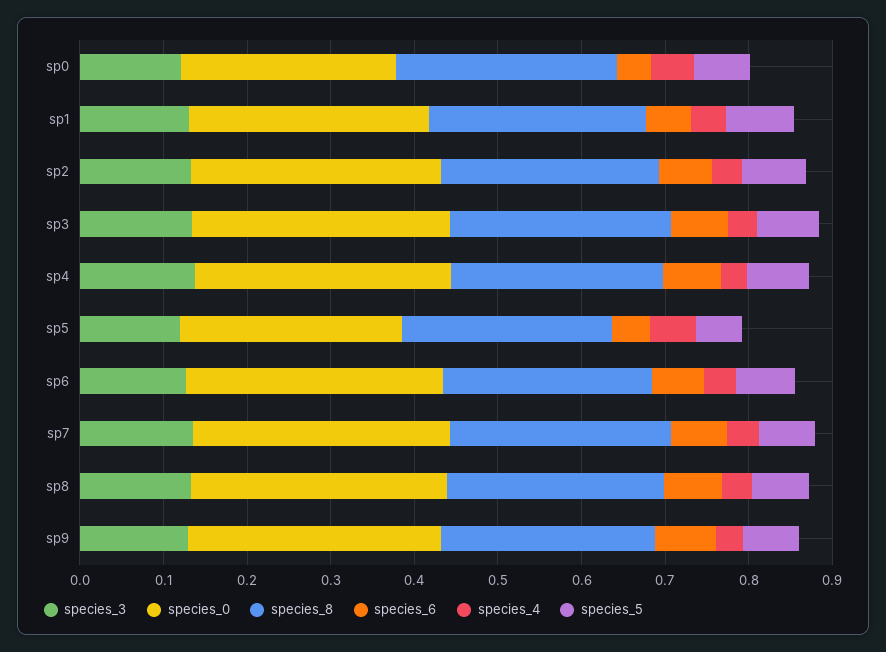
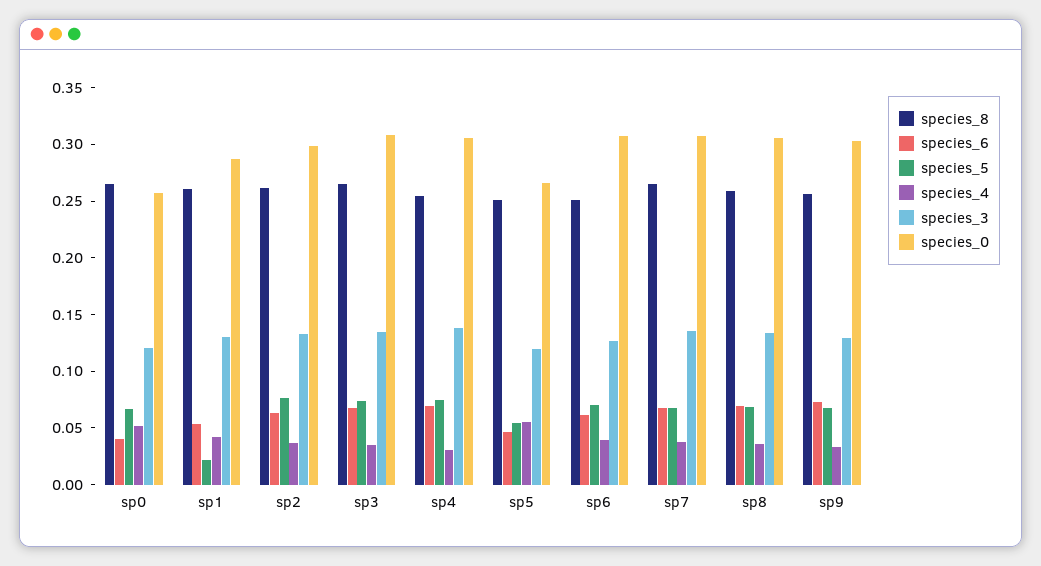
species_5, sp1: 0.08 -> 0.02

